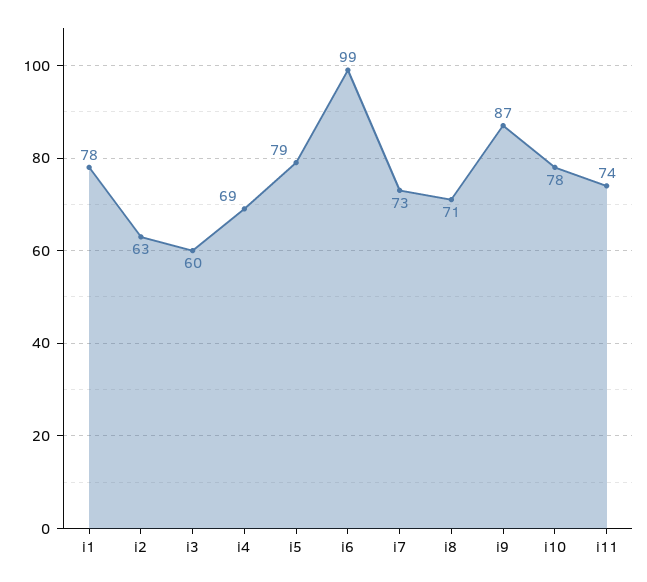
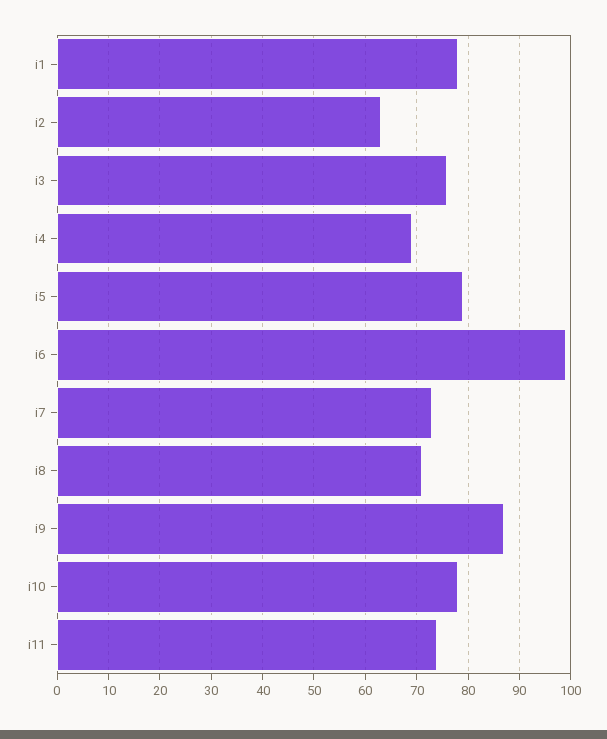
i3: 60 -> 75

